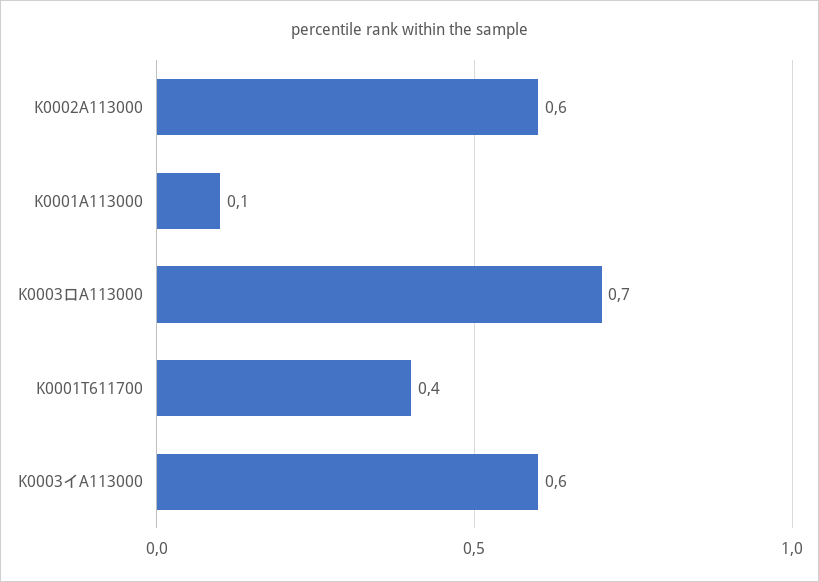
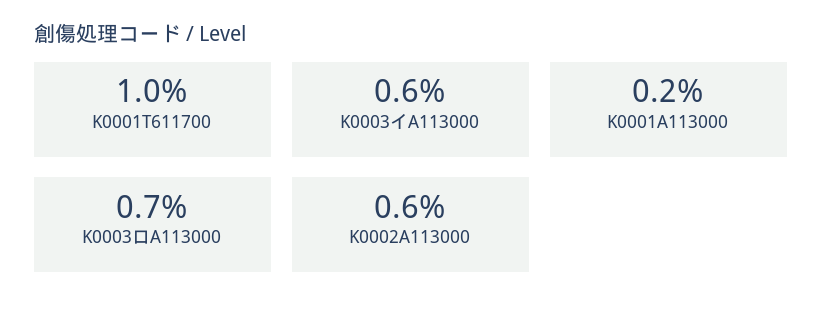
K0001A113000: 0.1 -> 0.2
K0001T611700: 0.4 -> 1

